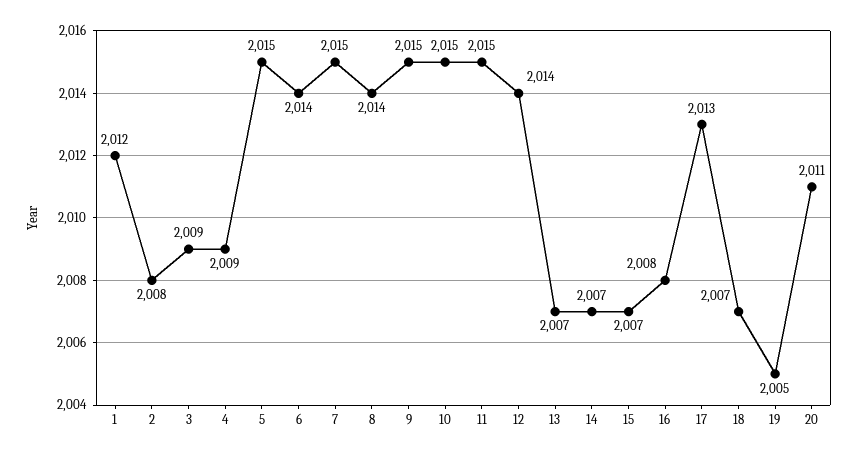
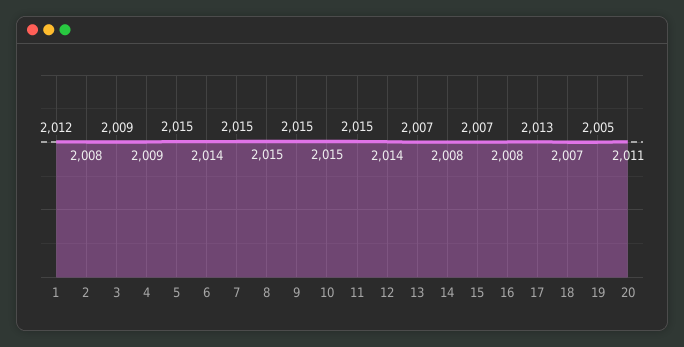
8: 2014 -> 2015
14: 2007 -> 2008

